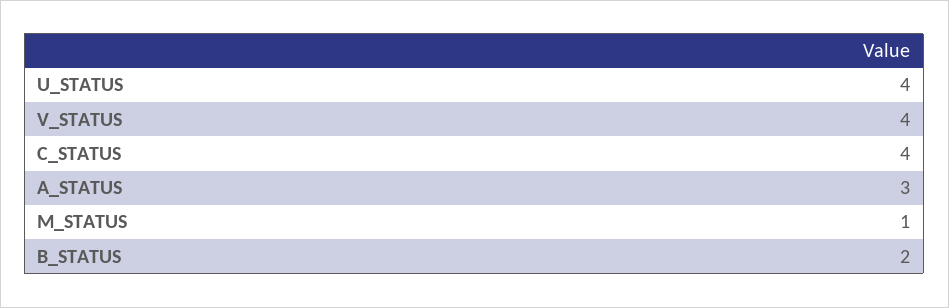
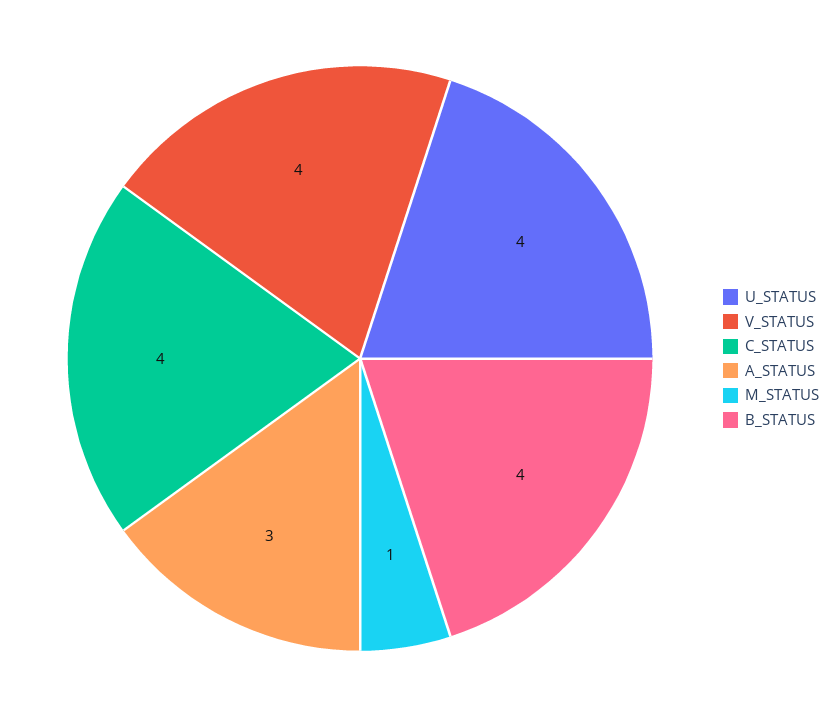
B_STATUS: 2 -> 4

